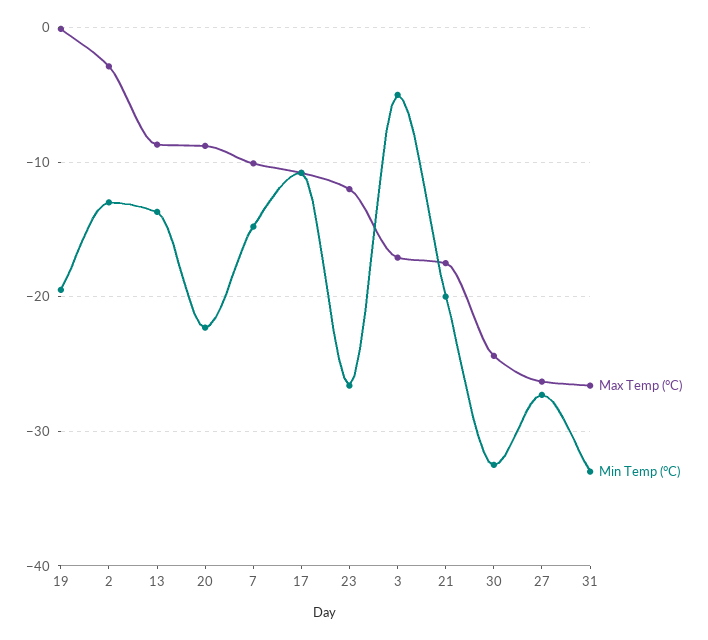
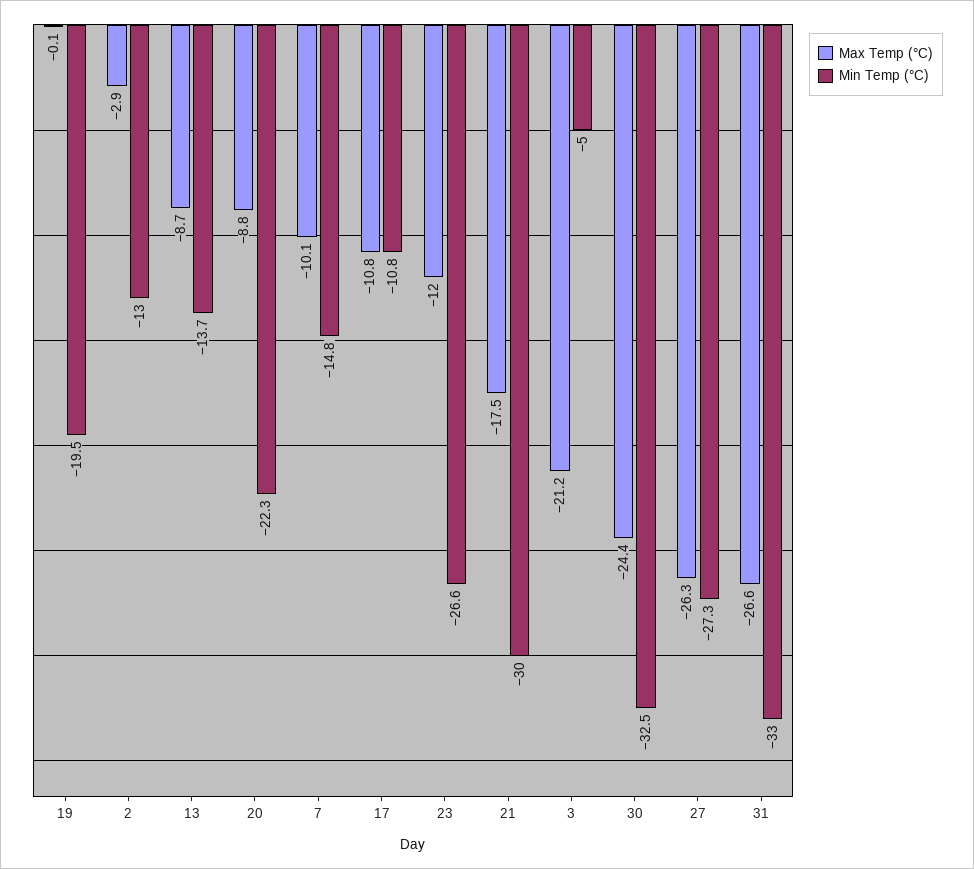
Max Temp (°C), 3: -17 -> -21.2
Min Temp (°C), 21: -20 -> -30

